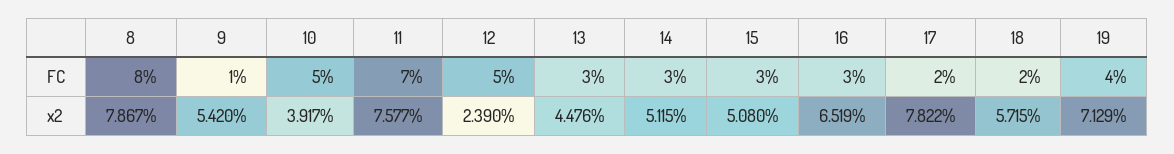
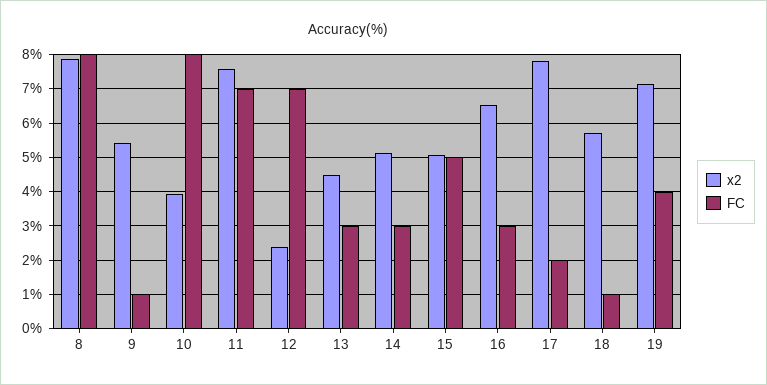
FC, 10: 5 -> 8
FC, 12: 5 -> 7
FC, 15: 3 -> 5
FC, 18: 2 -> 1

